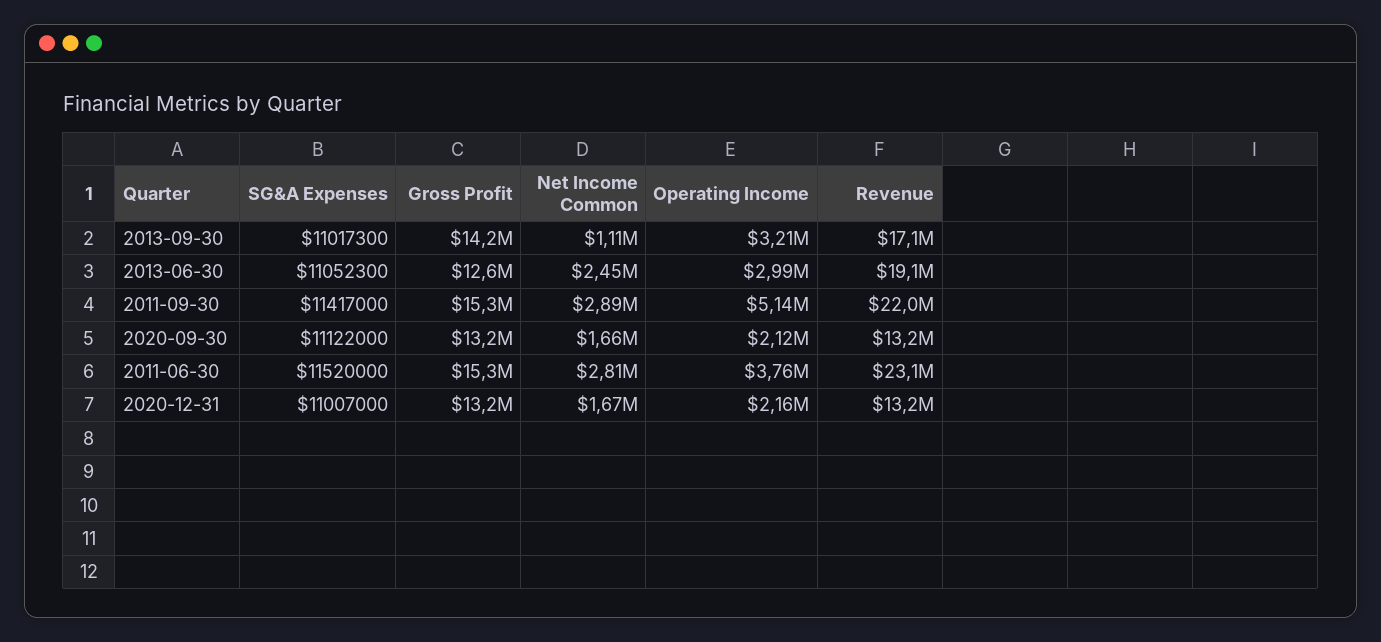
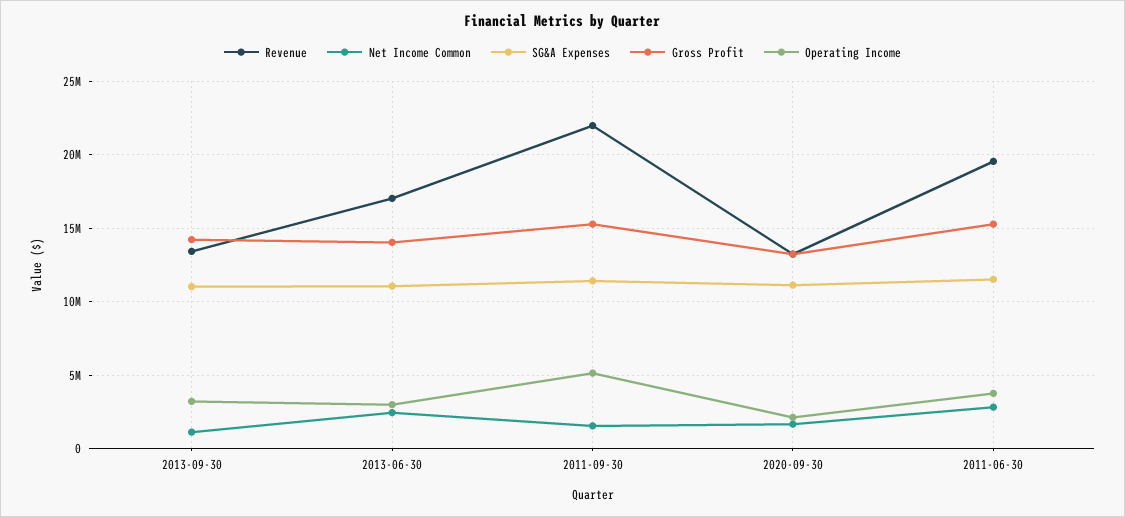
Revenue, 2013-09-30: 17100000 -> 13500000
Gross Profit, 2013-06-30: 12600000 -> 14000000
Revenue, 2013-06-30: 19100000 -> 17000000
Net Income Common, 2011-09-30: 2890000 -> 1500000
Revenue, 2011-06-30: 23100000 -> 19500000
SG&A Expenses, 2020-12-31: 11007000 -> none
Gross Profit, 2020-12-31: 13200000 -> none
Net Income Common, 2020-12-31: 1670000 -> none
Operating Income, 2020-12-31: 2160000 -> none
Revenue, 2020-12-31: 13200000 -> none

